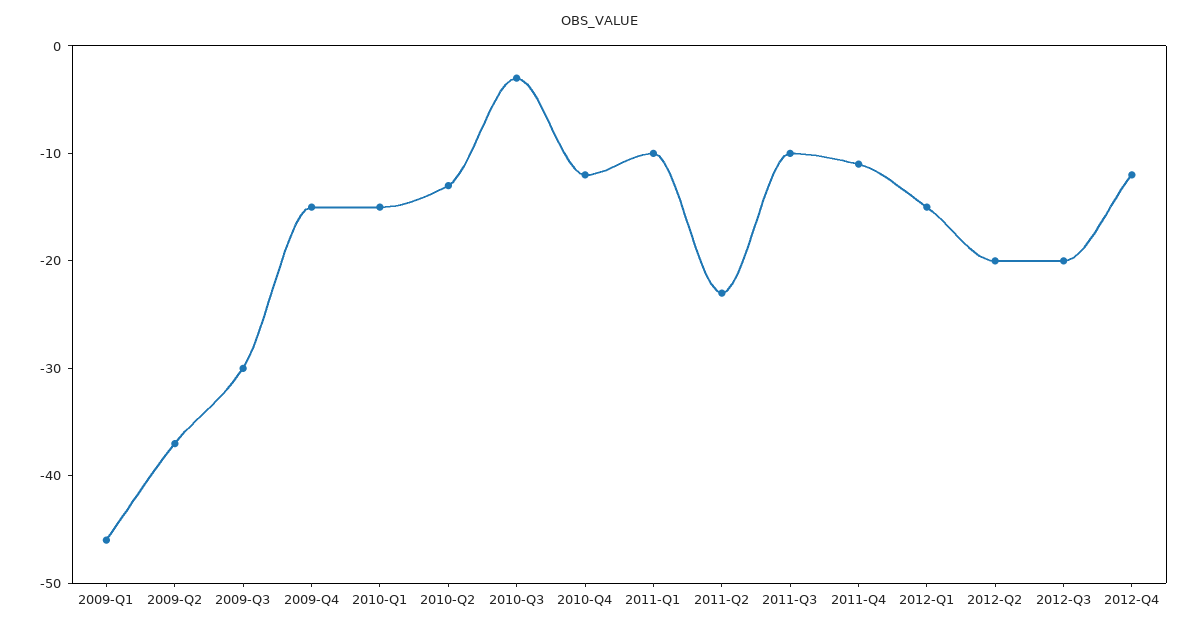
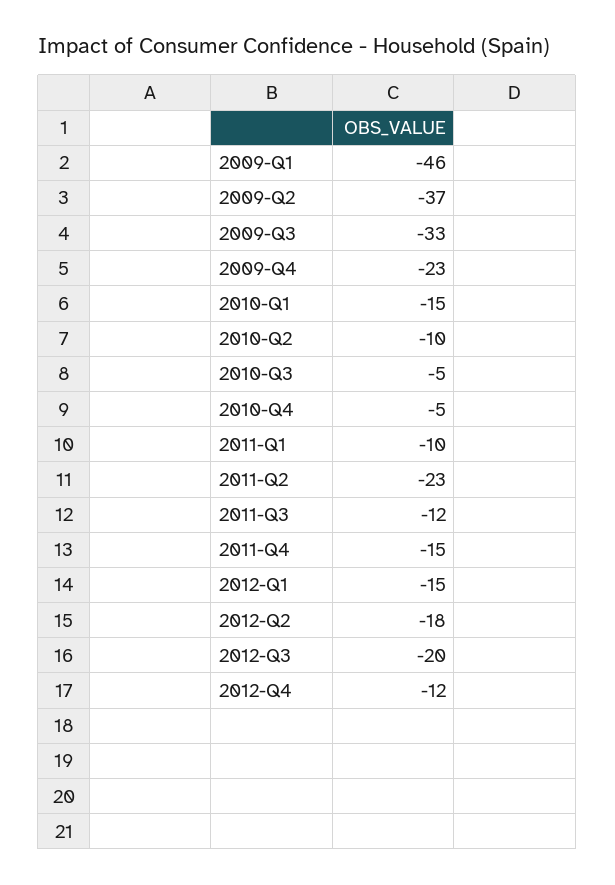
2009-Q3: -30 -> -33
2009-Q4: -15 -> -23
2010-Q2: -13 -> -10
2010-Q3: -3 -> -5
2010-Q4: -12 -> -5
2011-Q3: -10 -> -12
2011-Q4: -11 -> -15
2012-Q2: -20 -> -18

